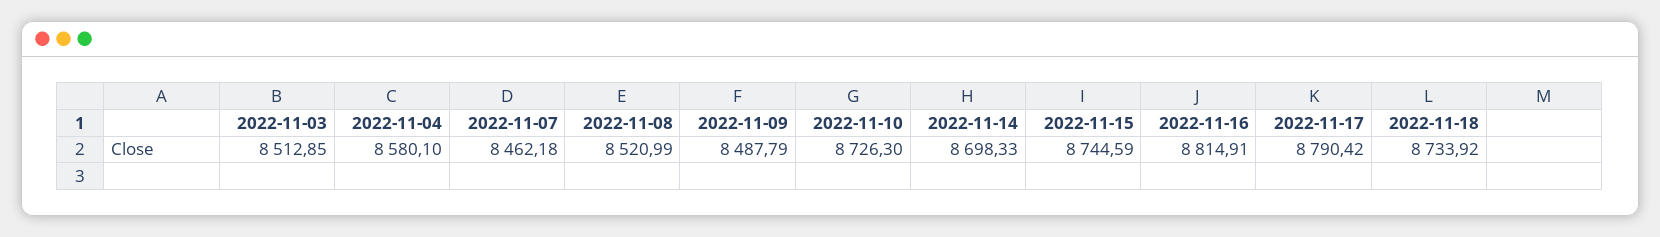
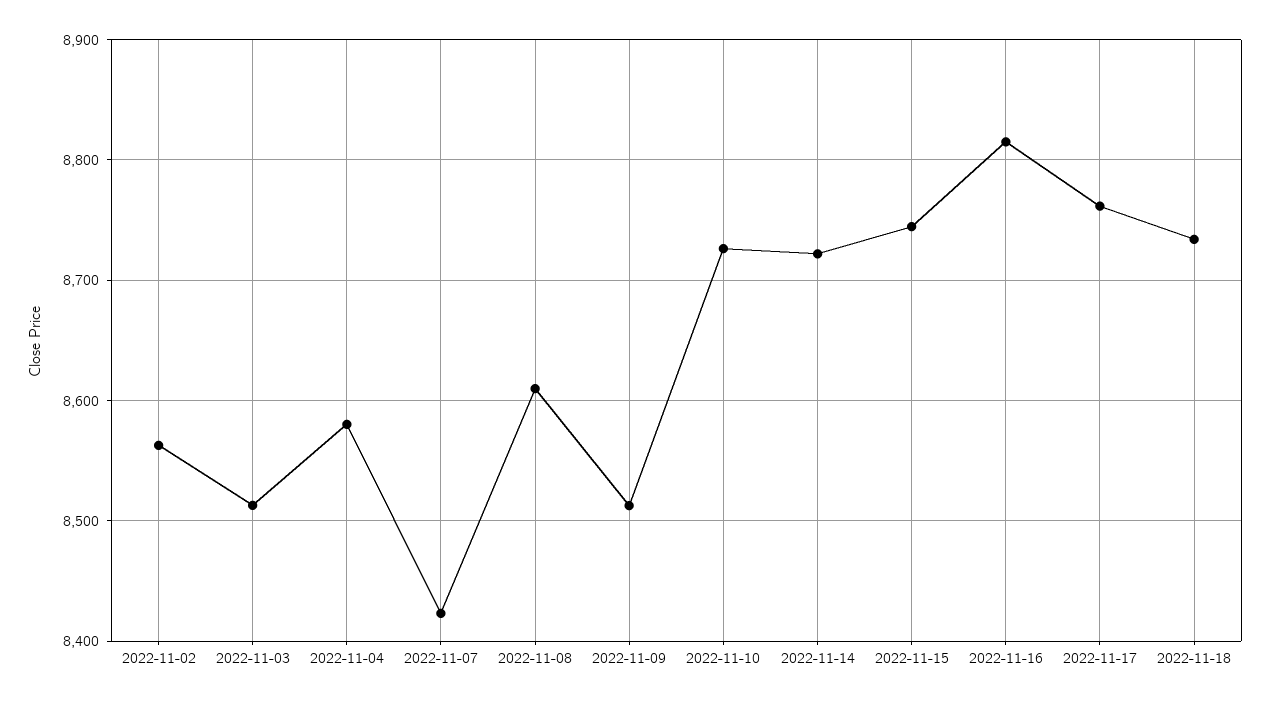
2022-11-07: 8462.18 -> 8420
2022-11-08: 8520.99 -> 8610
2022-11-09: 8487.79 -> 8510
2022-11-14: 8698.33 -> 8720
2022-11-17: 8790.42 -> 8760
2022-11-02: none -> 8560

